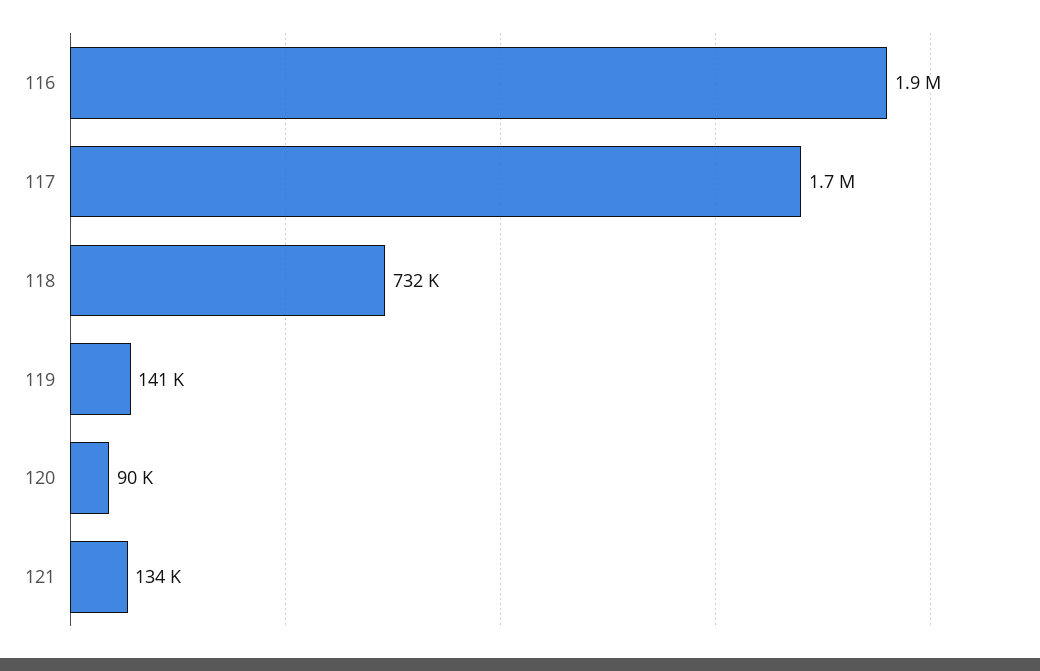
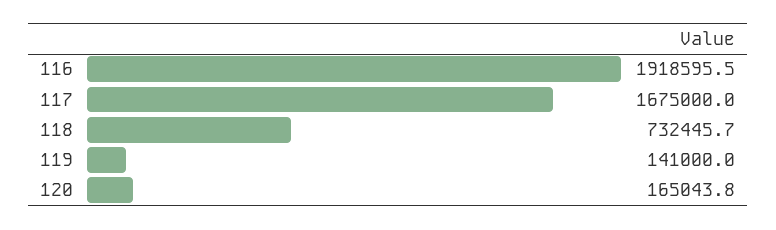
120: 90000 -> 165043.8
121: 134000 -> none

